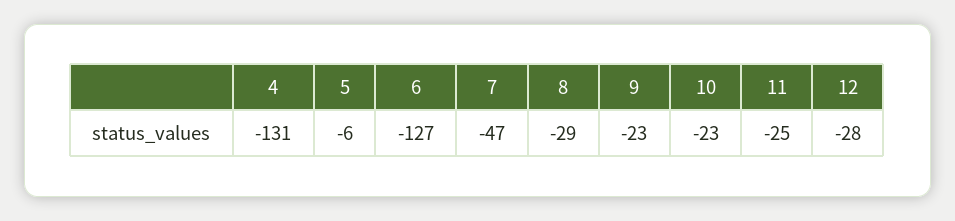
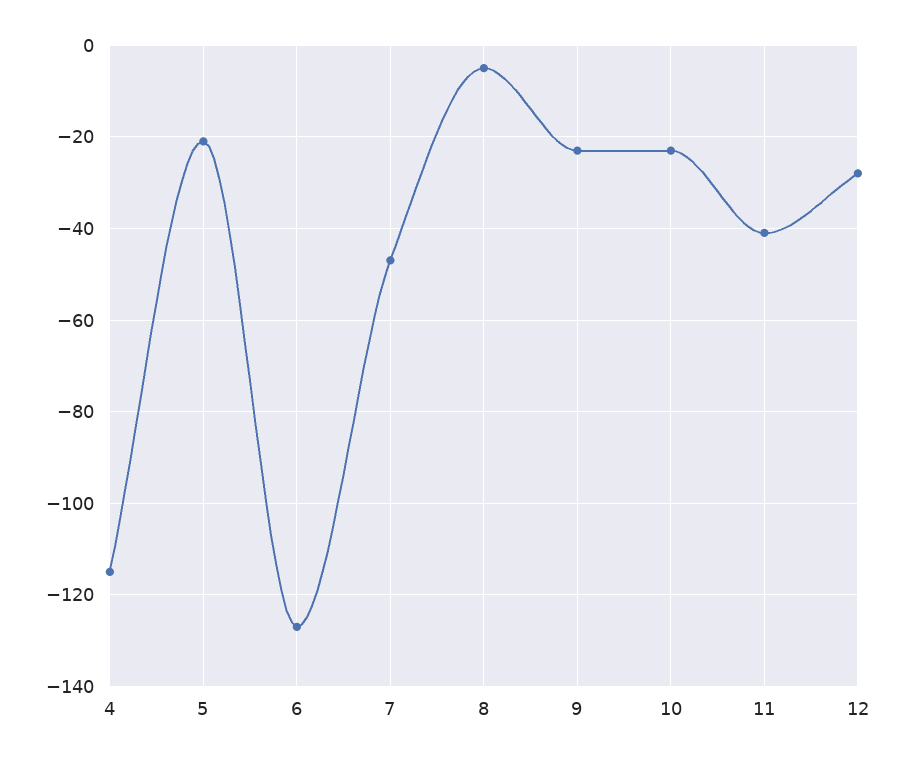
4: -131 -> -115
5: -6 -> -20
8: -29 -> -5
11: -25 -> -40

